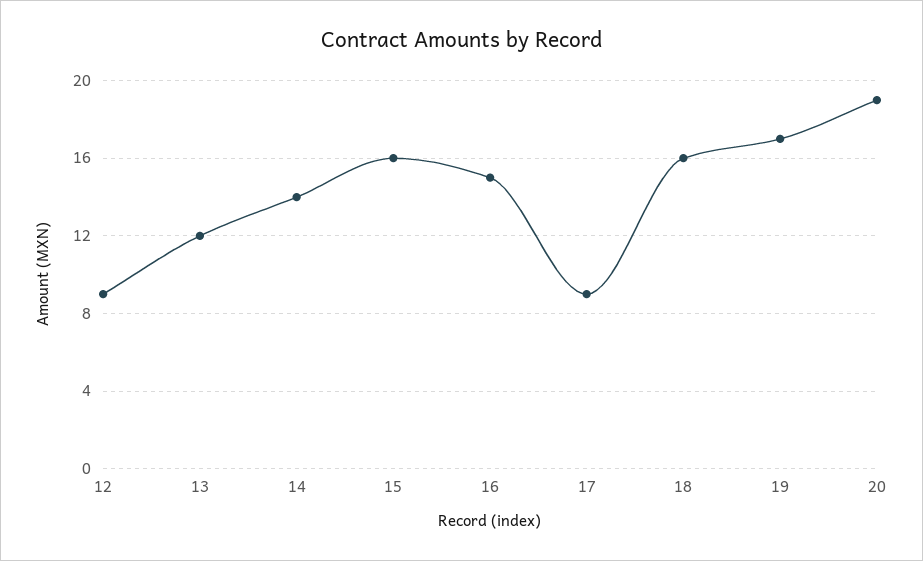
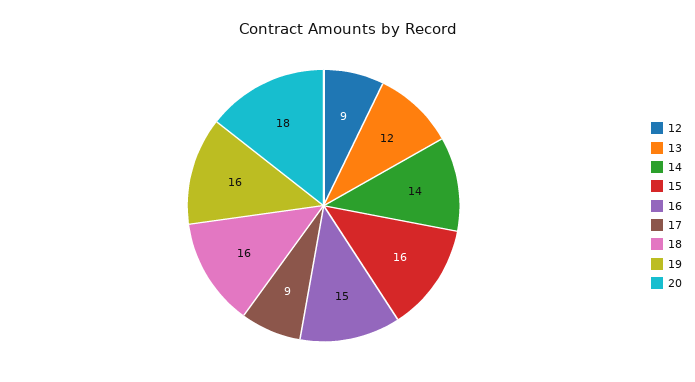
19: 17 -> 16
20: 19 -> 18

